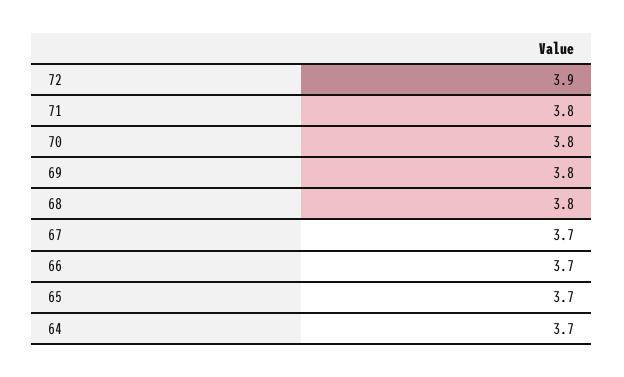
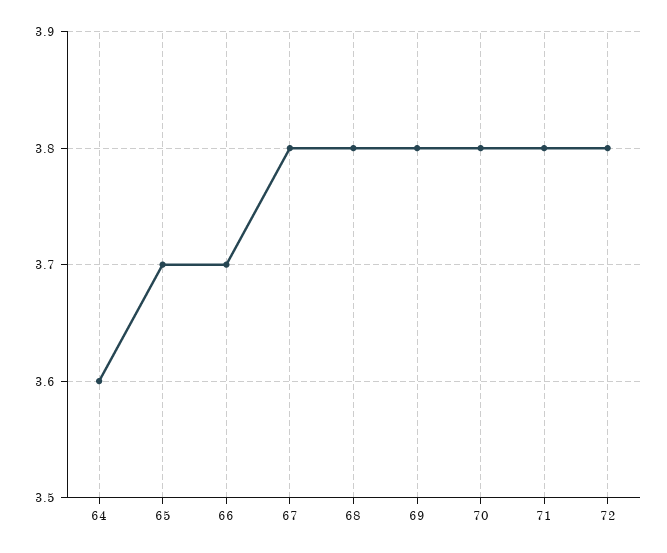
72: 3.9 -> 3.8
67: 3.7 -> 3.8
64: 3.7 -> 3.6

